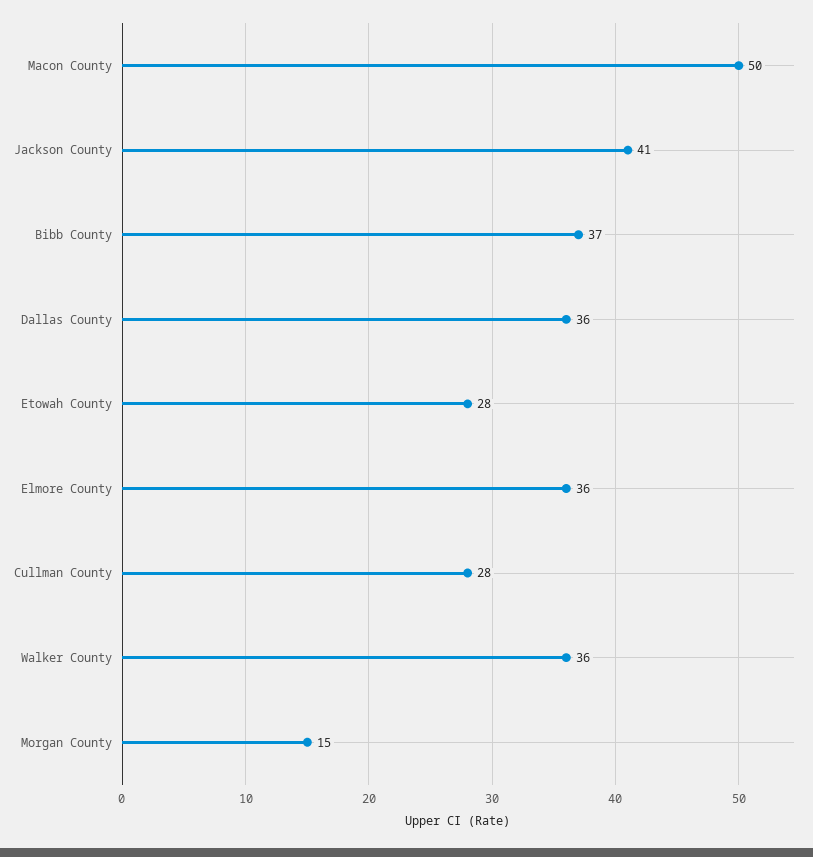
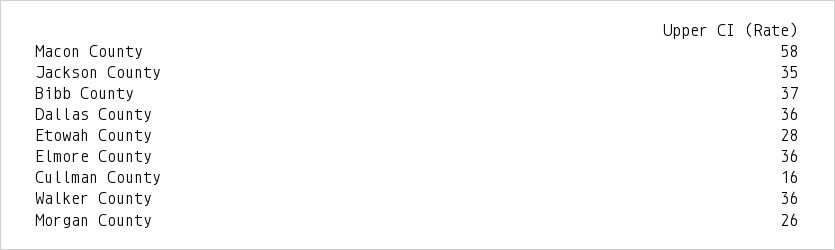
Macon County: 50 -> 58
Jackson County: 41 -> 35
Cullman County: 28 -> 16
Morgan County: 15 -> 26

